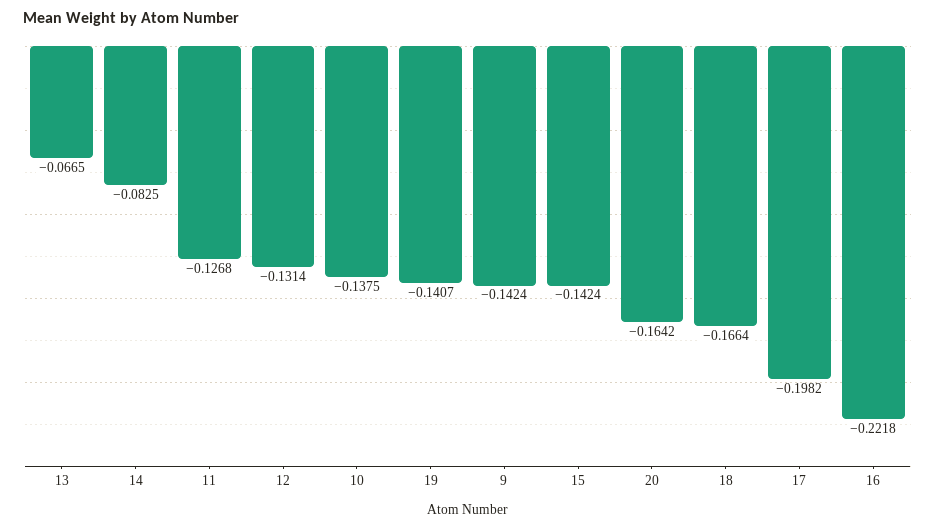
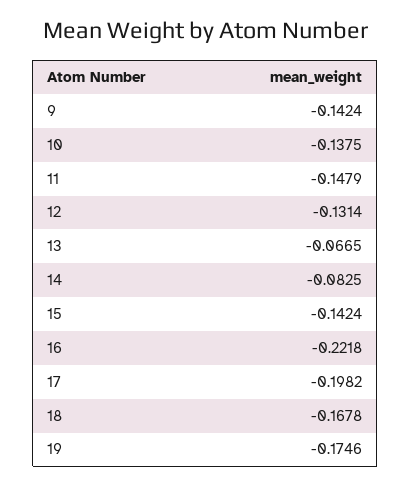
11: -0.1268 -> -0.1479
19: -0.1407 -> -0.1746
20: -0.1642 -> none
18: -0.1664 -> -0.1678

